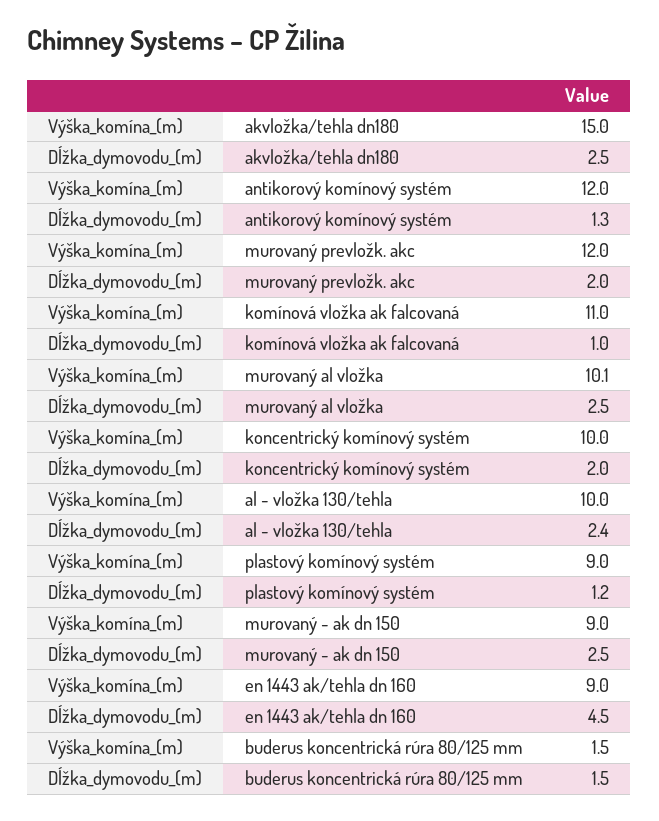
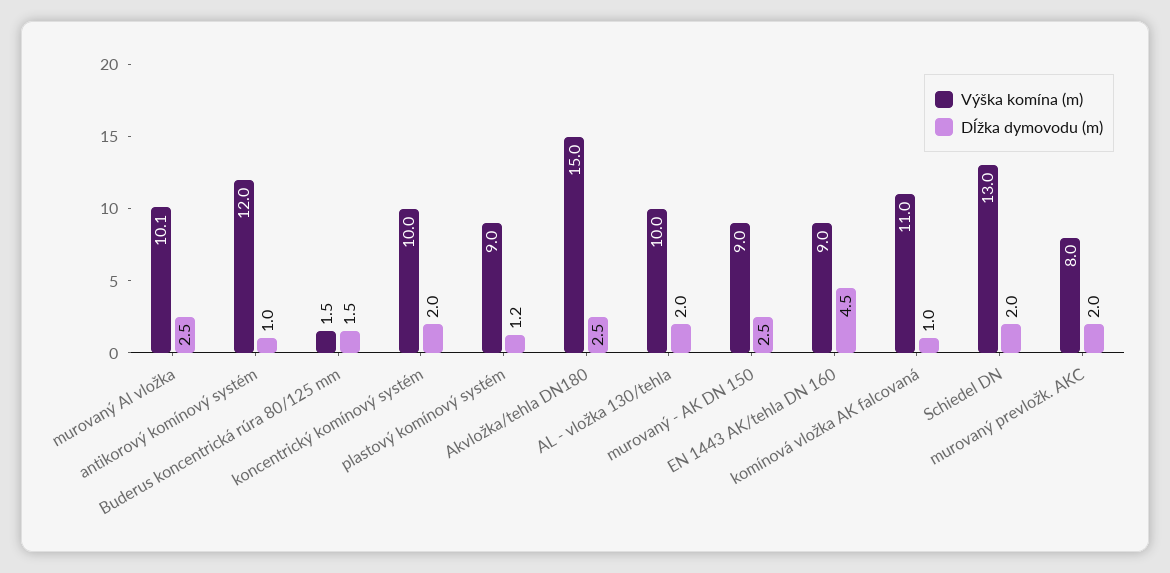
Dĺžka_dymovodu_(m), antikorový komínový systém: 1.3 -> 1
Výška_komína_(m), murovaný prevložk. akc: 12 -> 8
Dĺžka_dymovodu_(m), al - vložka 130/tehla: 2.4 -> 2
Výška_komína_(m), Schiedel DN: none -> 13
Dĺžka_dymovodu_(m), Schiedel DN: none -> 2

